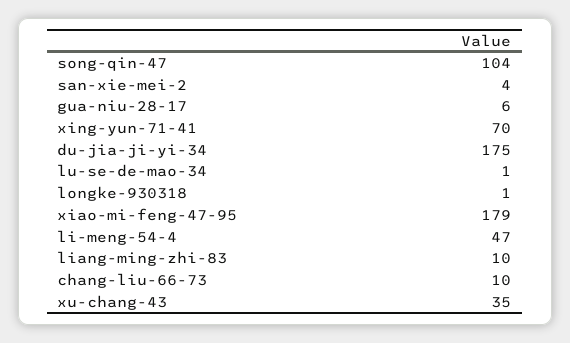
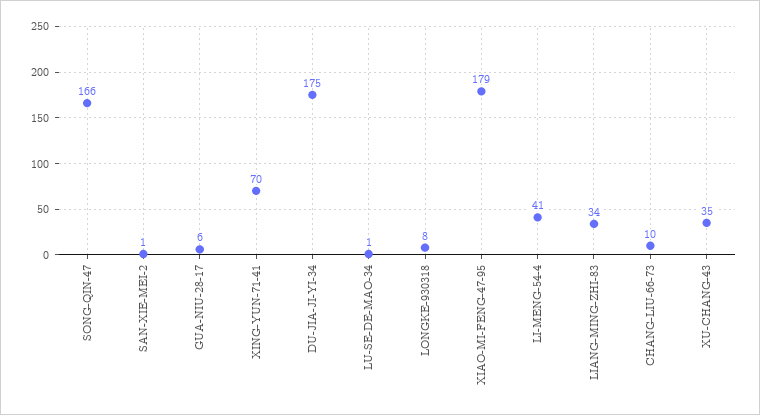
song-qin-47: 104 -> 166
san-xie-mei-2: 4 -> 1
longke-930318: 1 -> 8
li-meng-54-4: 47 -> 41
liang-ming-zhi-83: 10 -> 34

